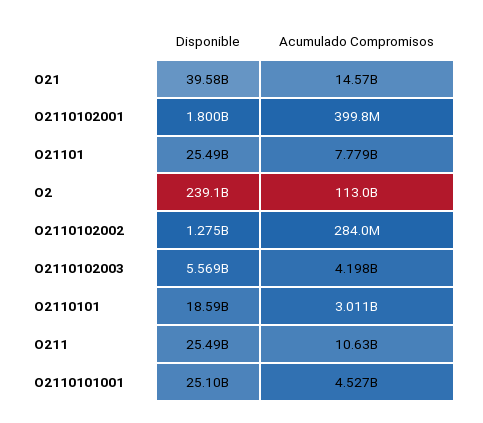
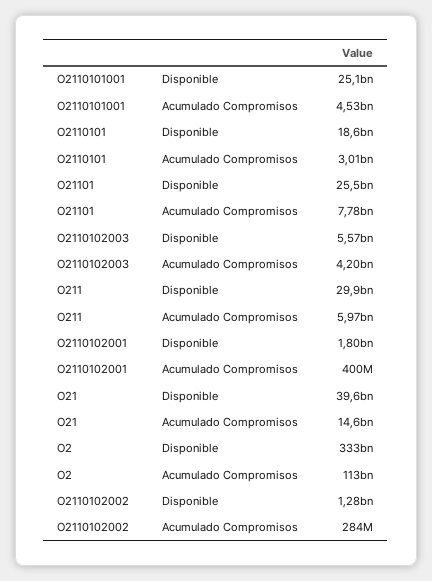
Disponible, O2: 239100000000 -> 333000000000
Disponible, O211: 25490000000 -> 29900000000
Acumulado Compromisos, O211: 10630000000 -> 5970000000

